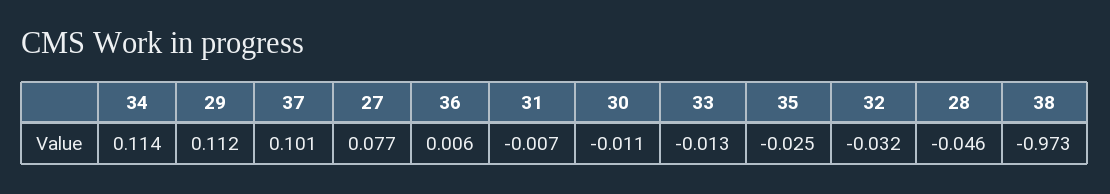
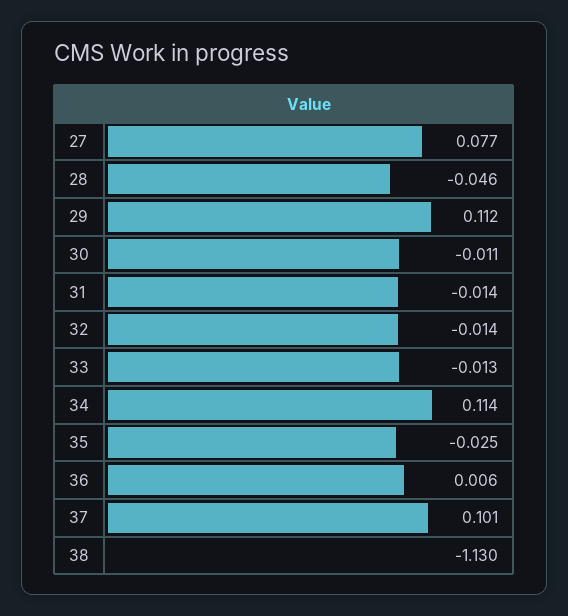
31: -0.007 -> -0.014
32: -0.032 -> -0.014
38: -0.973 -> -1.13

